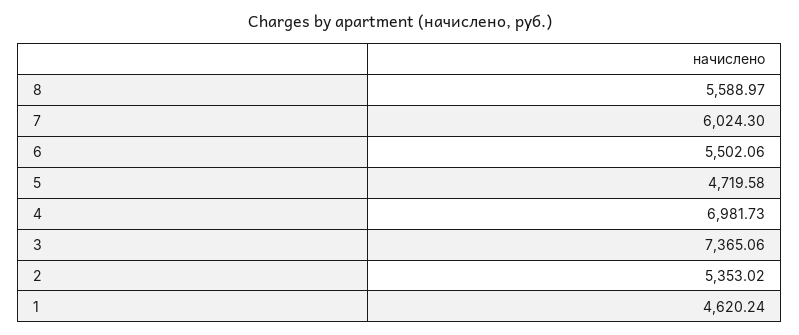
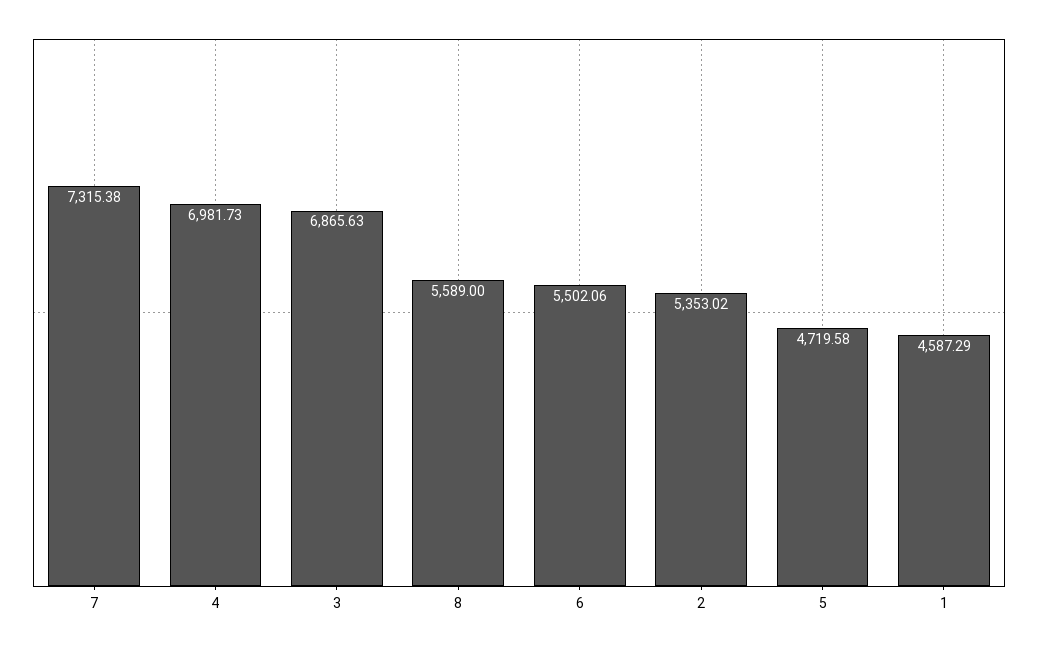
8: 5588.97 -> 5589
7: 6024.3 -> 7315.38
3: 7365.06 -> 6865.63
1: 4620.24 -> 4587.29

